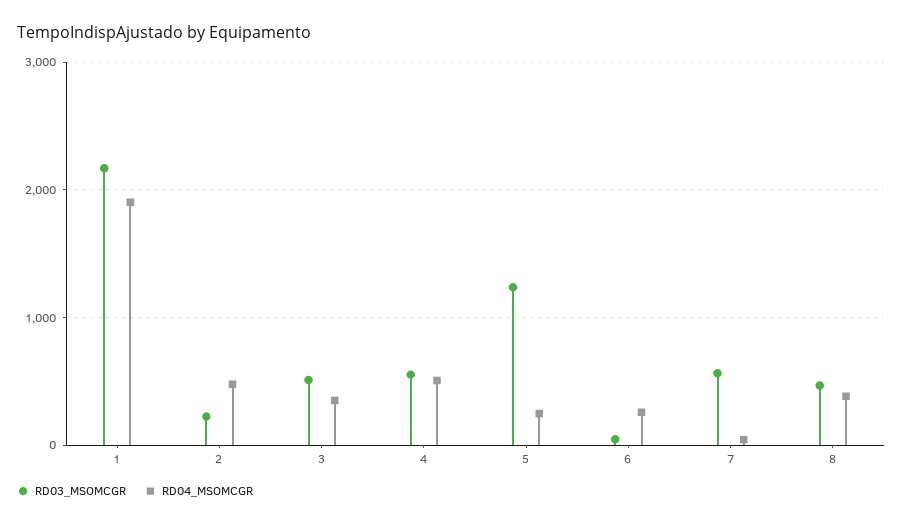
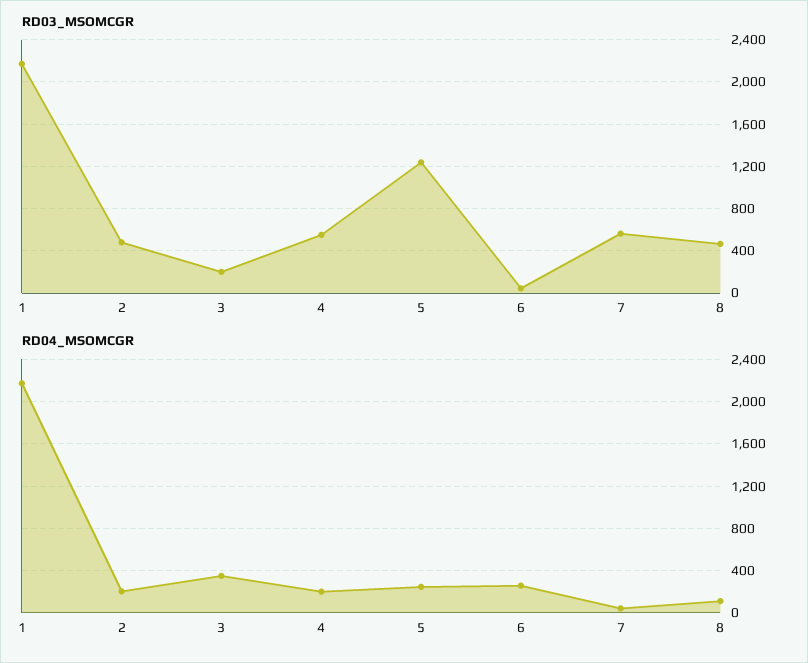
RD04_MSOMCGR, 1: 1900 -> 2200
RD03_MSOMCGR, 2: 200 -> 500
RD04_MSOMCGR, 2: 500 -> 200
RD03_MSOMCGR, 3: 500 -> 200
RD04_MSOMCGR, 4: 500 -> 200
RD04_MSOMCGR, 8: 400 -> 100

